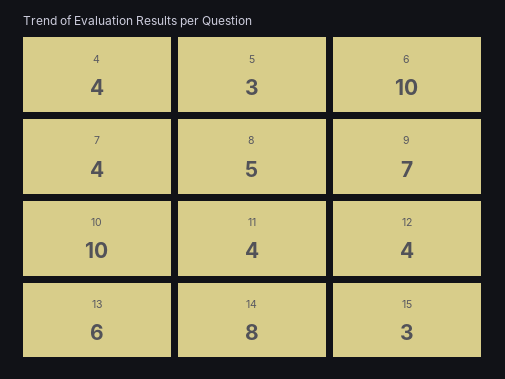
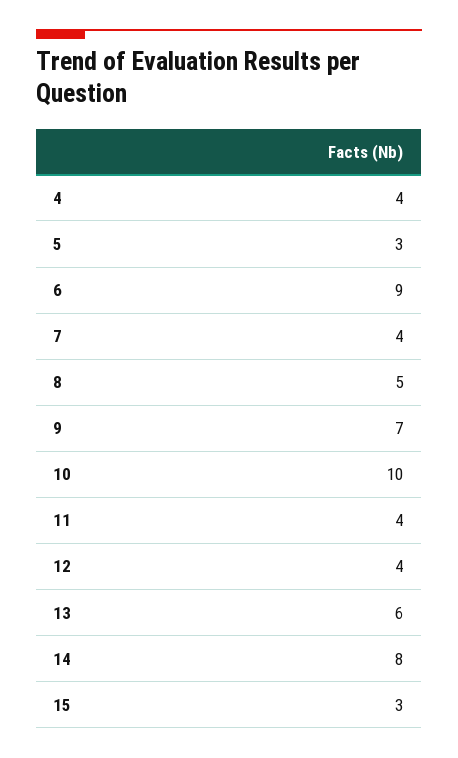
6: 10 -> 9

